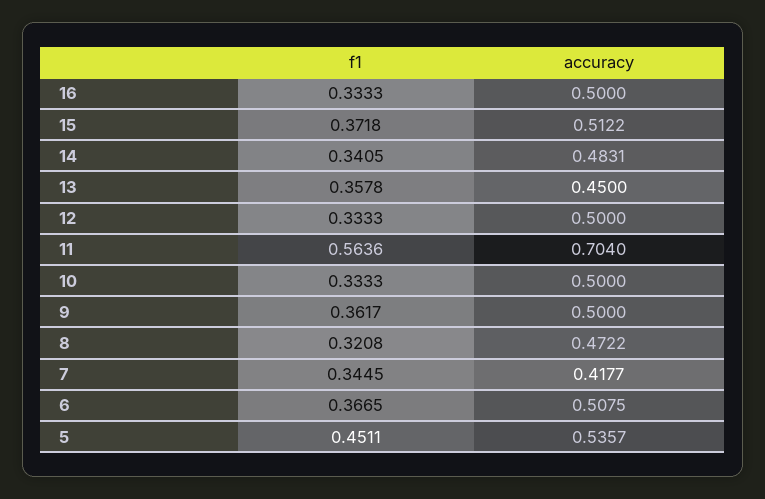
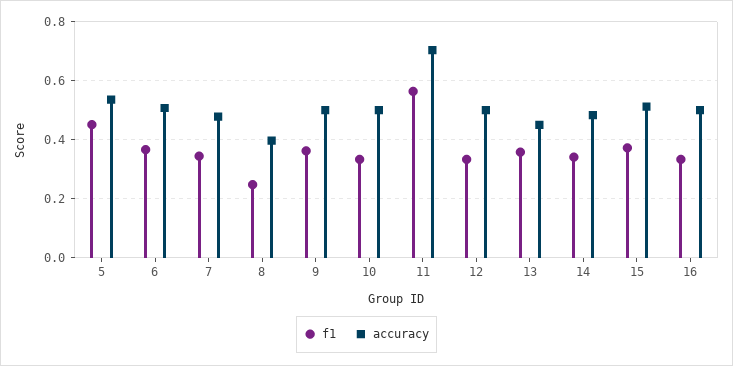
f1, 8: 0.3208 -> 0.25
accuracy, 8: 0.4722 -> 0.4
accuracy, 7: 0.4177 -> 0.475

